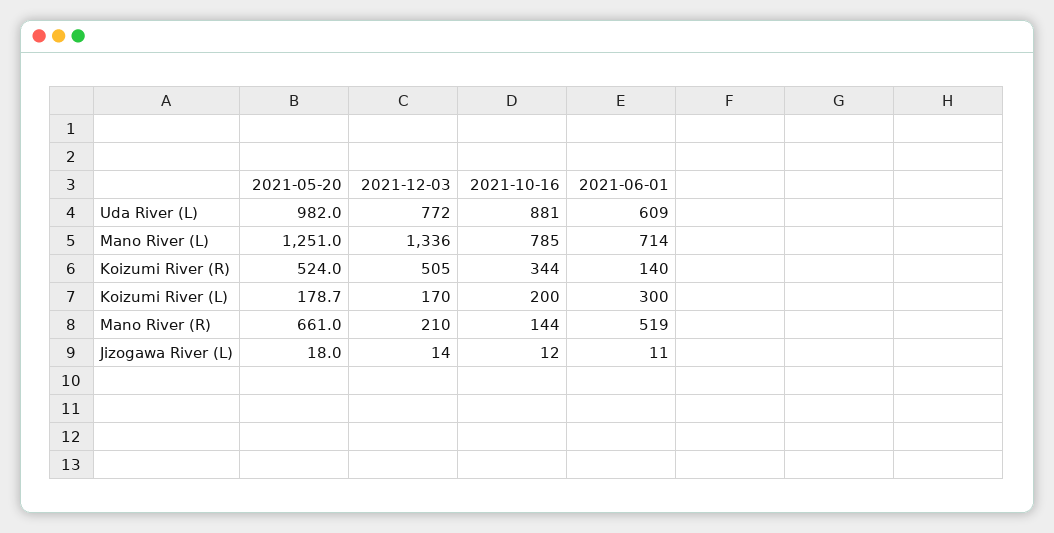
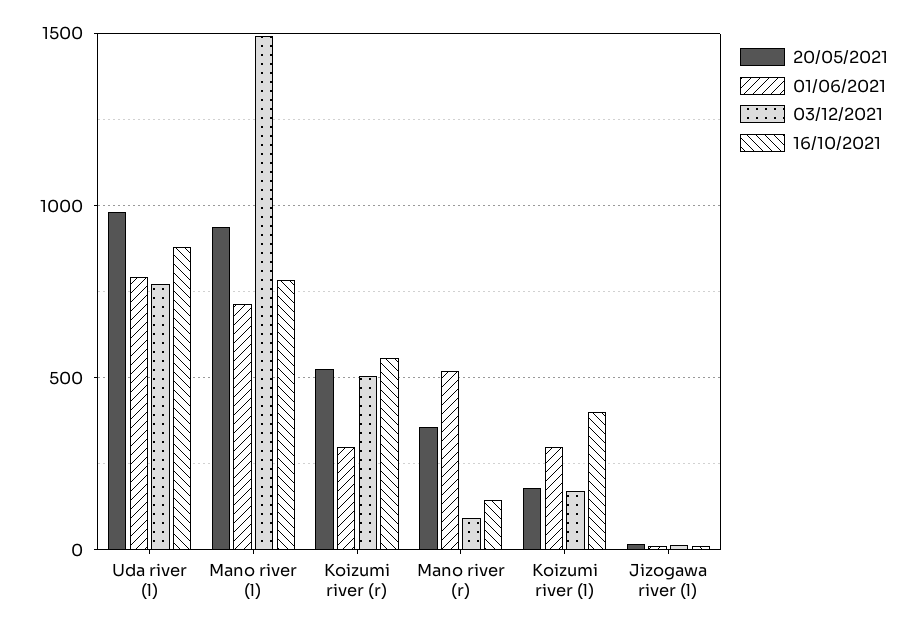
2021-06-01, Uda River (L): 609 -> 800
2021-05-20, Mano River (L): 1251 -> 950
2021-12-03, Mano River (L): 1336 -> 1500
2021-10-16, Koizumi River (R): 344 -> 550
2021-06-01, Koizumi River (R): 140 -> 300
2021-10-16, Koizumi River (L): 200 -> 400
2021-05-20, Mano River (R): 661 -> 350
2021-12-03, Mano River (R): 210 -> 100

